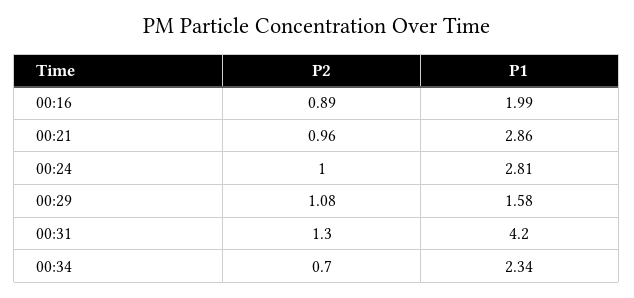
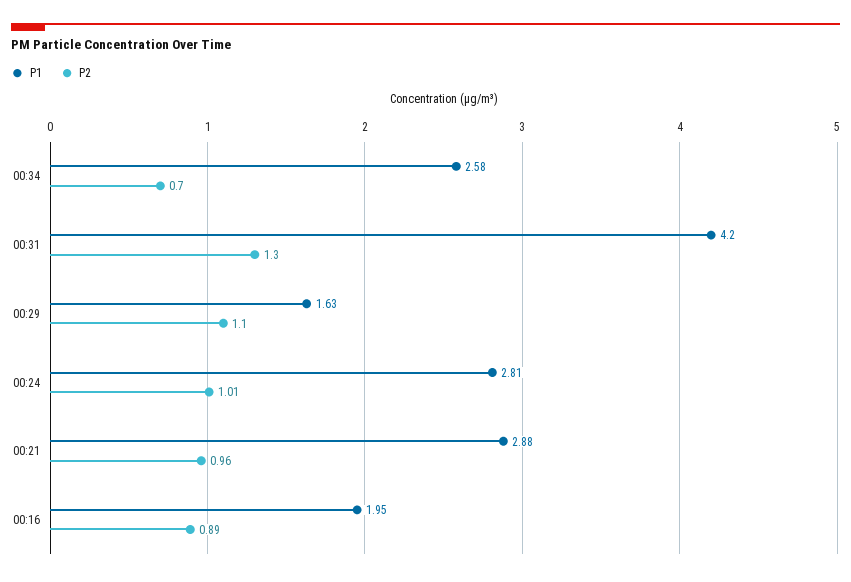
P1, 00:16: 1.99 -> 1.95
P1, 00:21: 2.86 -> 2.88
P2, 00:24: 1 -> 1.01
P2, 00:29: 1.08 -> 1.1
P1, 00:29: 1.58 -> 1.63
P1, 00:34: 2.34 -> 2.58

